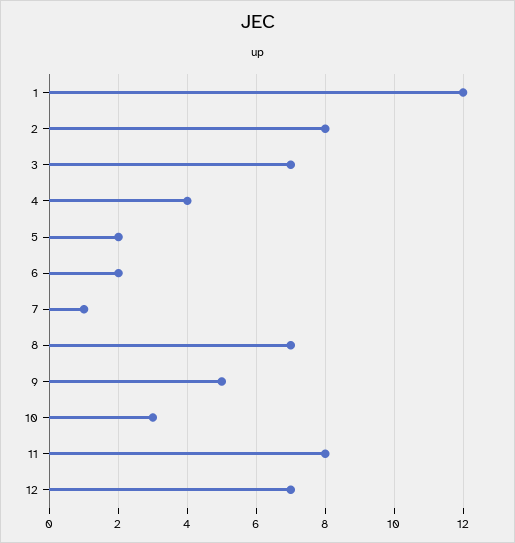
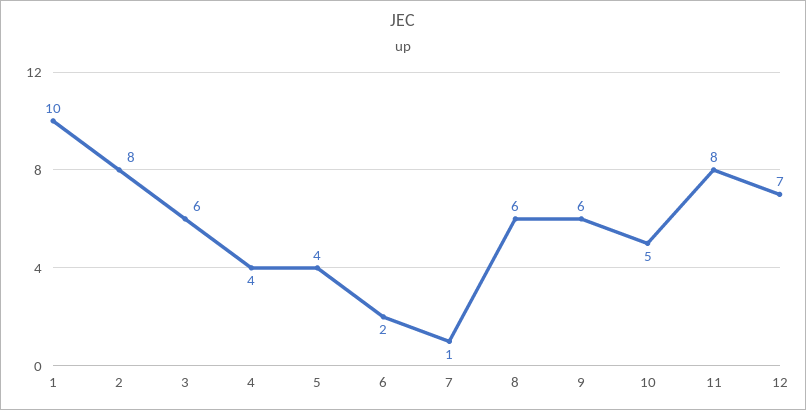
1: 12 -> 10
3: 7 -> 6
5: 2 -> 4
8: 7 -> 6
9: 5 -> 6
10: 3 -> 5

